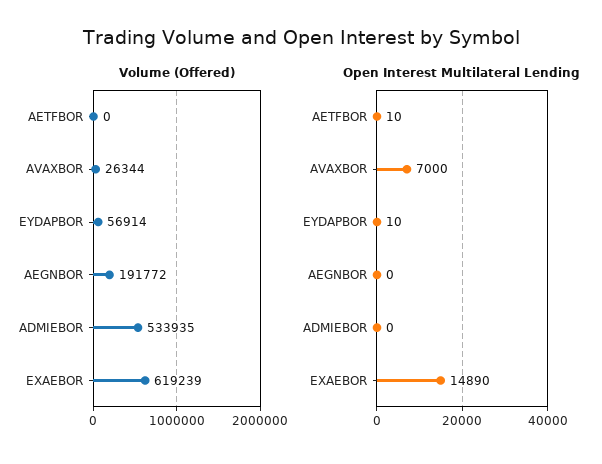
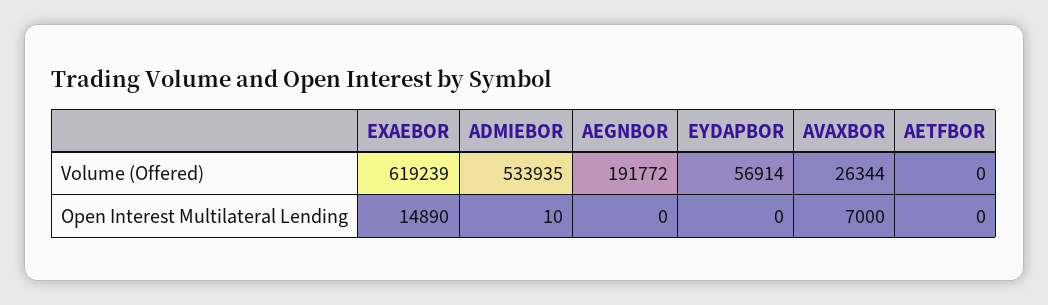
Open Interest Multilateral Lending, AETFBOR: 10 -> 0
Open Interest Multilateral Lending, EYDAPBOR: 10 -> 0
Open Interest Multilateral Lending, ADMIEBOR: 0 -> 10

